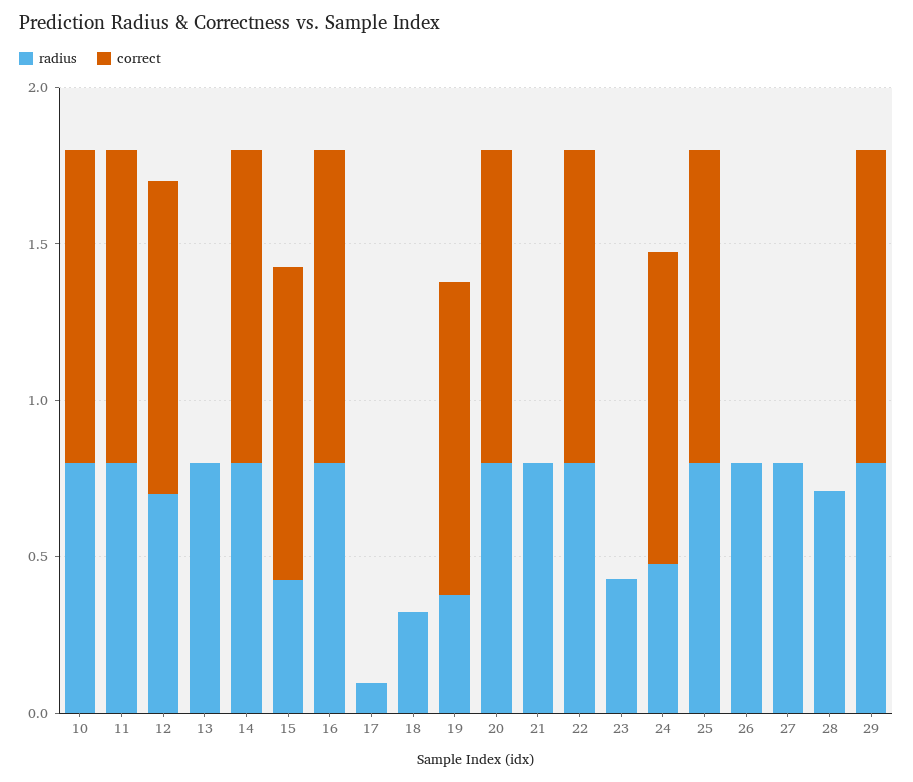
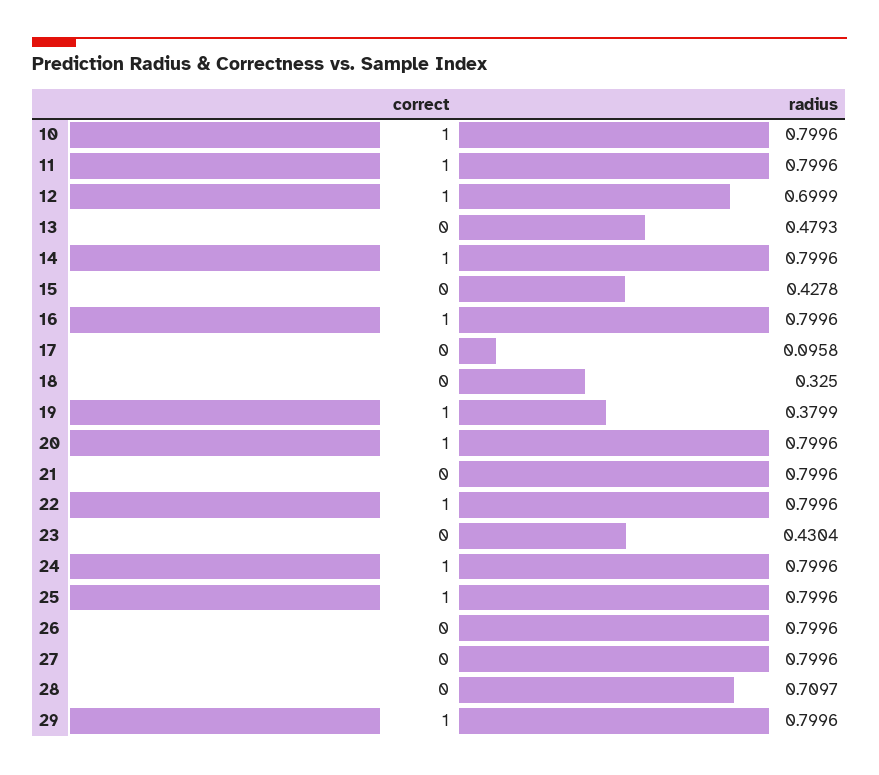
radius, 13: 0.8 -> 0.4793
correct, 15: 1 -> 0
radius, 24: 0.5 -> 0.7996

